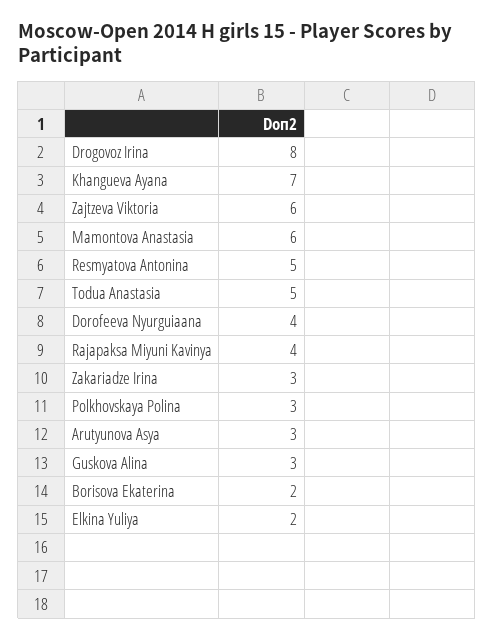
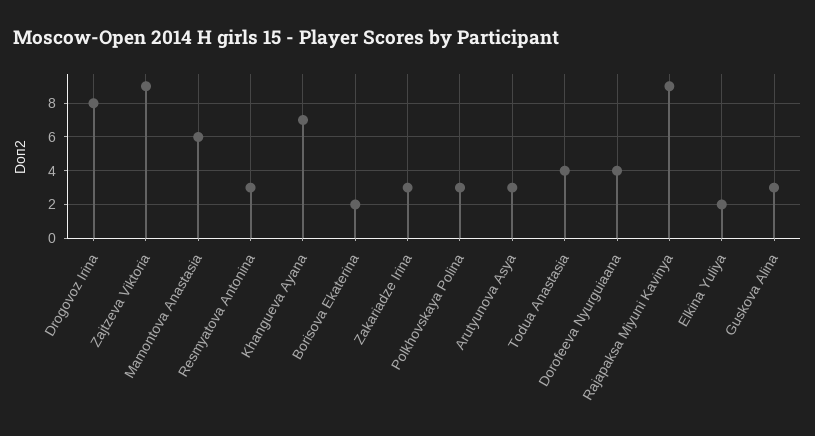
Zajtzeva Viktoria: 6 -> 9
Resmyatova Antonina: 5 -> 3
Todua Anastasia: 5 -> 4
Rajapaksa Miyuni Kavinya: 4 -> 9

